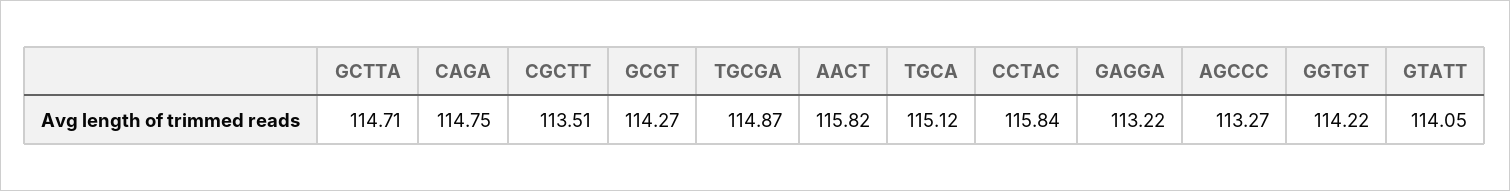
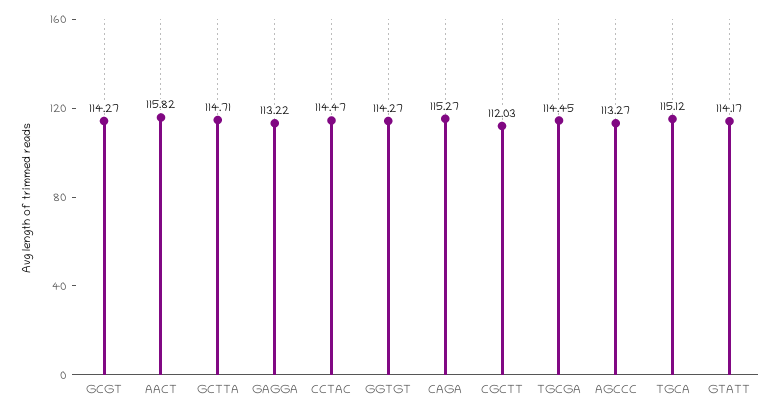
CAGA: 114.75 -> 115.27
CGCTT: 113.51 -> 112.03
TGCGA: 114.87 -> 114.45
CCTAC: 115.84 -> 114.47
GGTGT: 114.22 -> 114.27
GTATT: 114.05 -> 114.17

